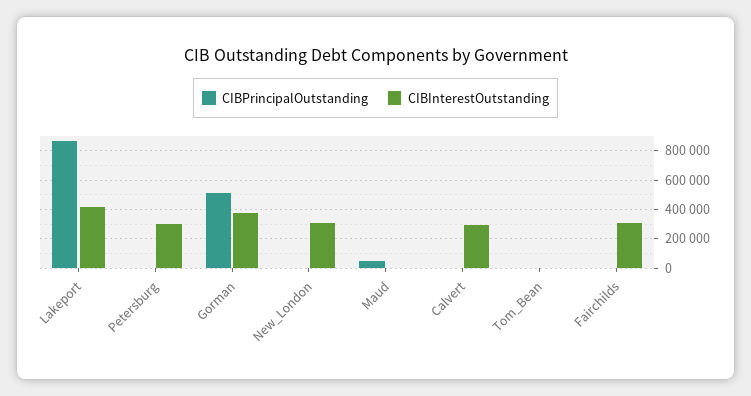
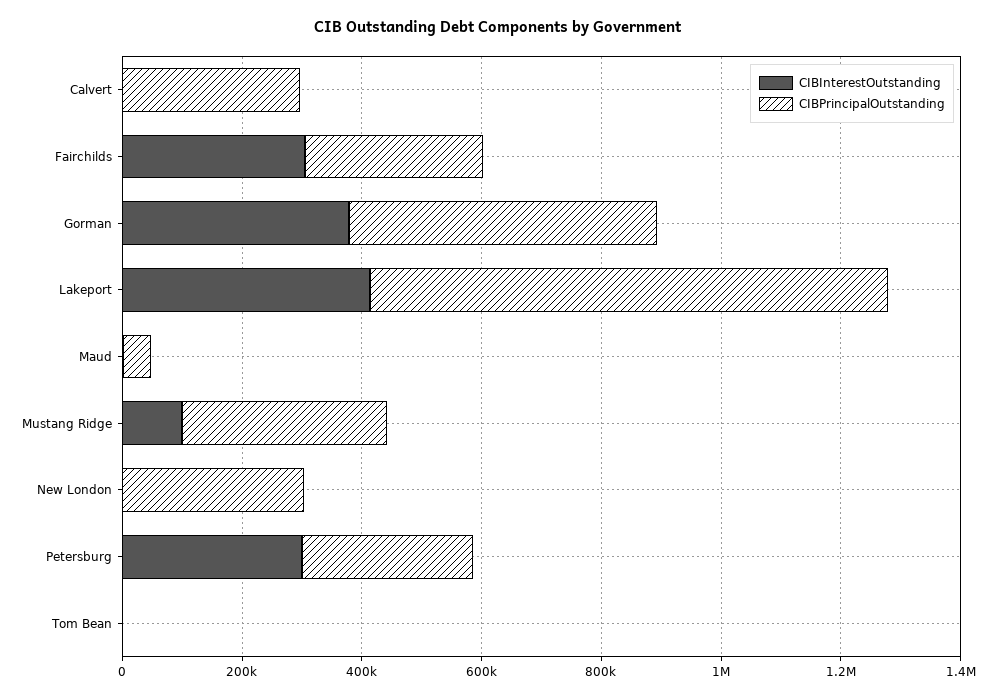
CIBPrincipalOutstanding, Petersburg: 0 -> 300000
CIBPrincipalOutstanding, New_London: 0 -> 300000
CIBInterestOutstanding, New_London: 300000 -> 0
CIBPrincipalOutstanding, Calvert: 0 -> 300000
CIBInterestOutstanding, Calvert: 300000 -> 0
CIBPrincipalOutstanding, Fairchilds: 0 -> 300000
CIBInterestOutstanding, Mustang Ridge: none -> 100000
CIBPrincipalOutstanding, Mustang Ridge: none -> 350000

